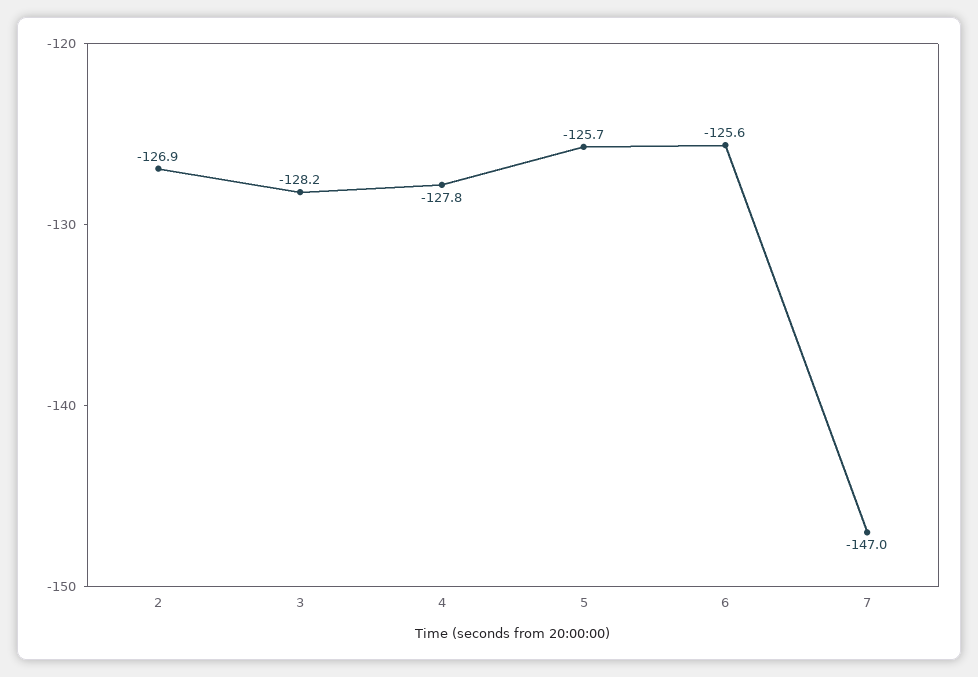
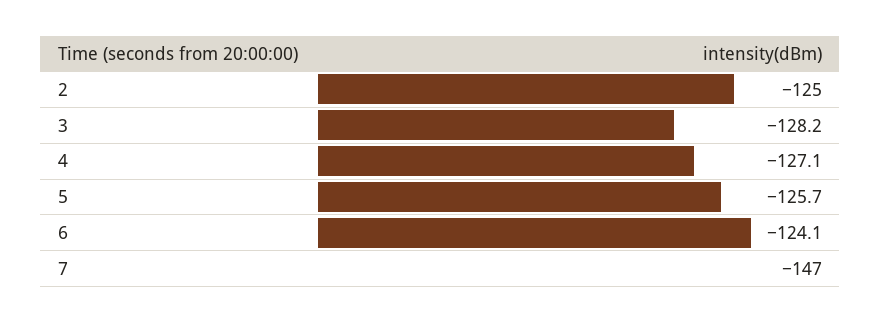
2: -126.9 -> -125
4: -127.8 -> -127.1
6: -125.6 -> -124.1

